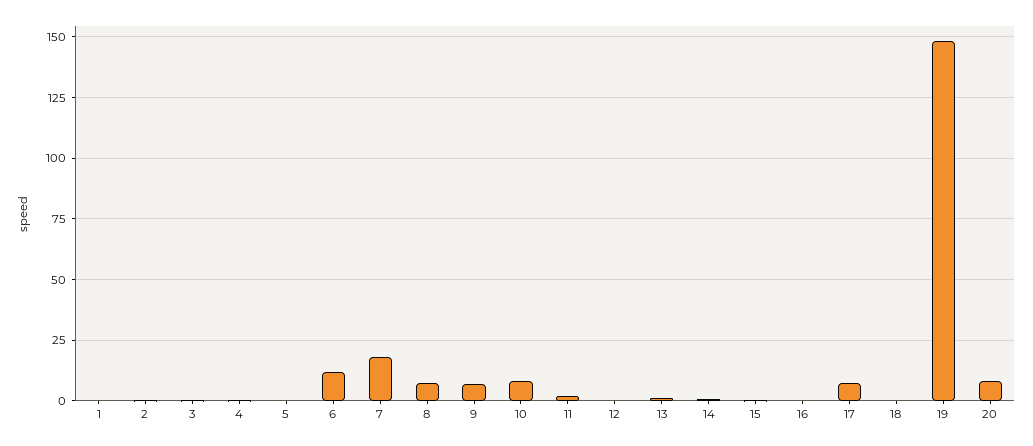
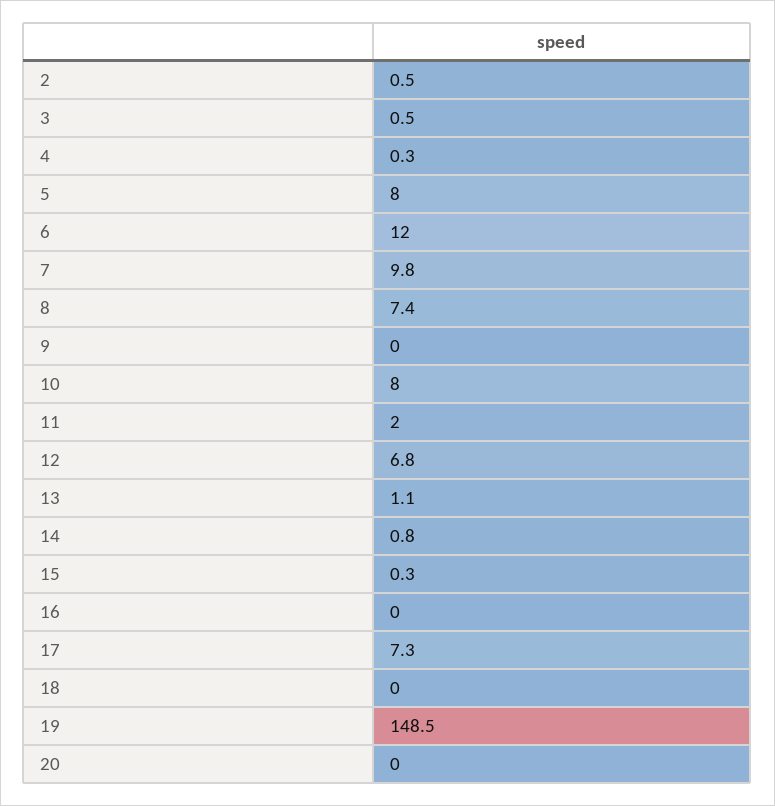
1: 0 -> none
5: 0 -> 8
7: 17.5 -> 9.8
9: 7.5 -> 0
12: 0 -> 6.8
20: 7.5 -> 0

